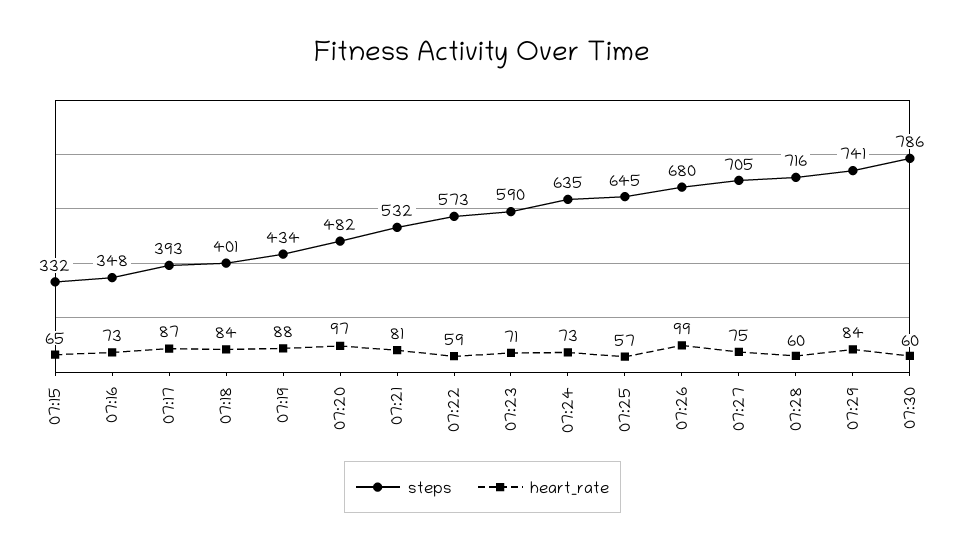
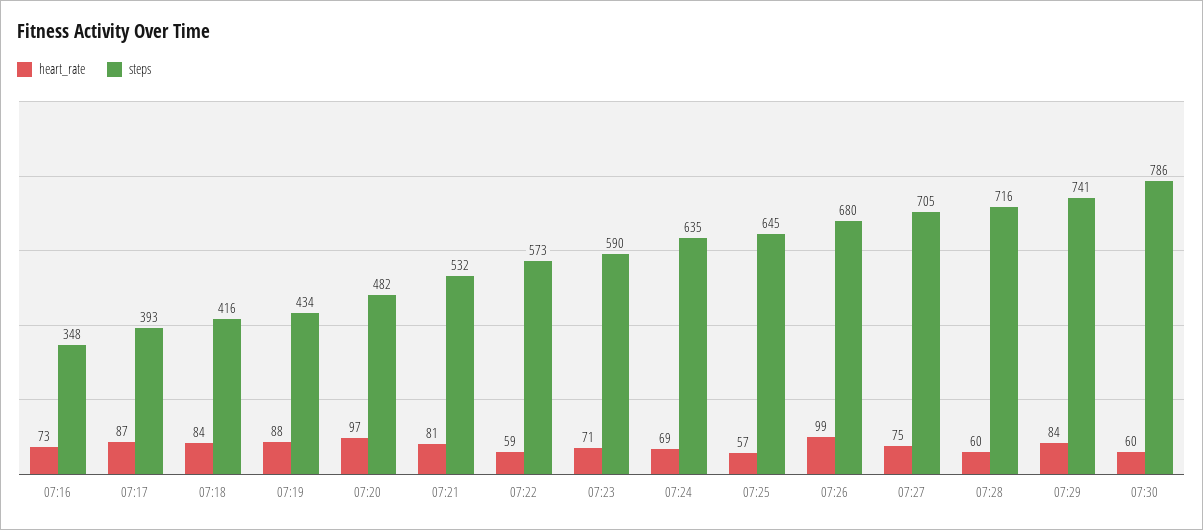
steps, 07:15: 332 -> none
heart_rate, 07:15: 65 -> none
steps, 07:18: 401 -> 416
heart_rate, 07:24: 73 -> 69

